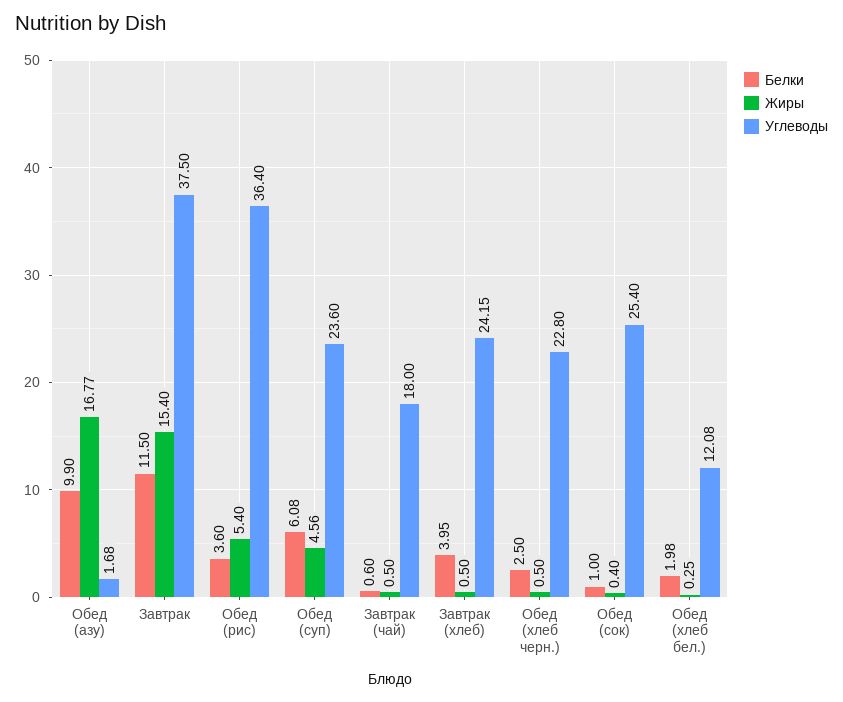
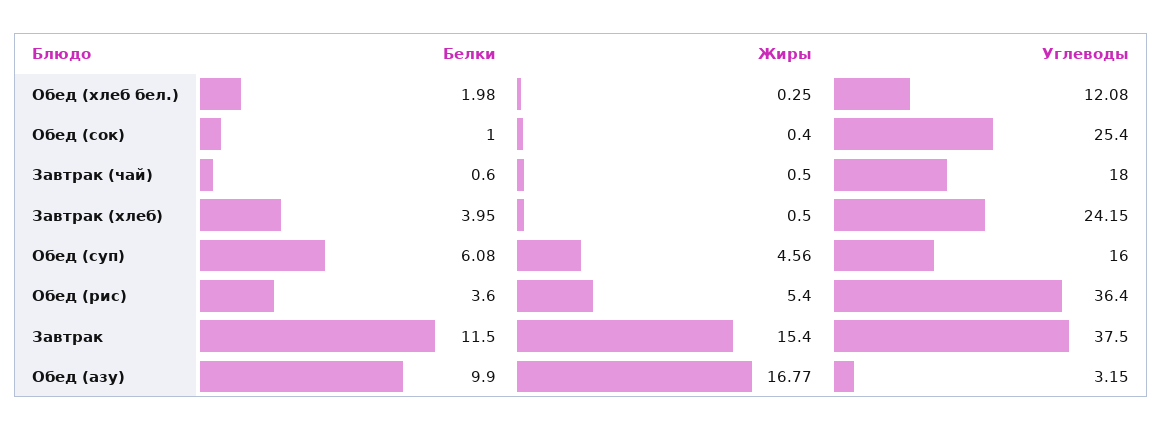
Углеводы, Обед (азу): 1.68 -> 3.15
Углеводы, Обед (суп): 23.6 -> 16
Белки, Обед (хлеб черн.): 2.5 -> none
Жиры, Обед (хлеб черн.): 0.5 -> none
Углеводы, Обед (хлеб черн.): 22.8 -> none

